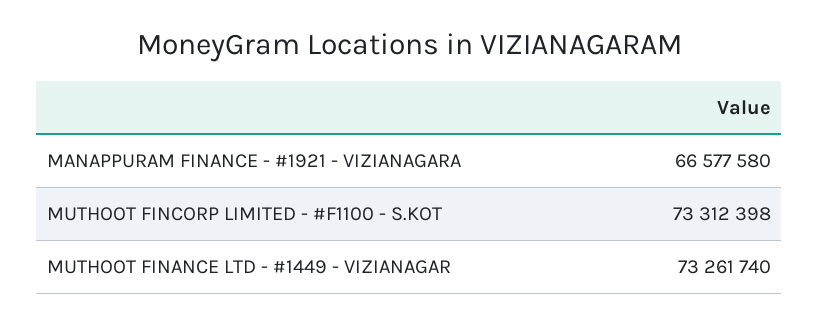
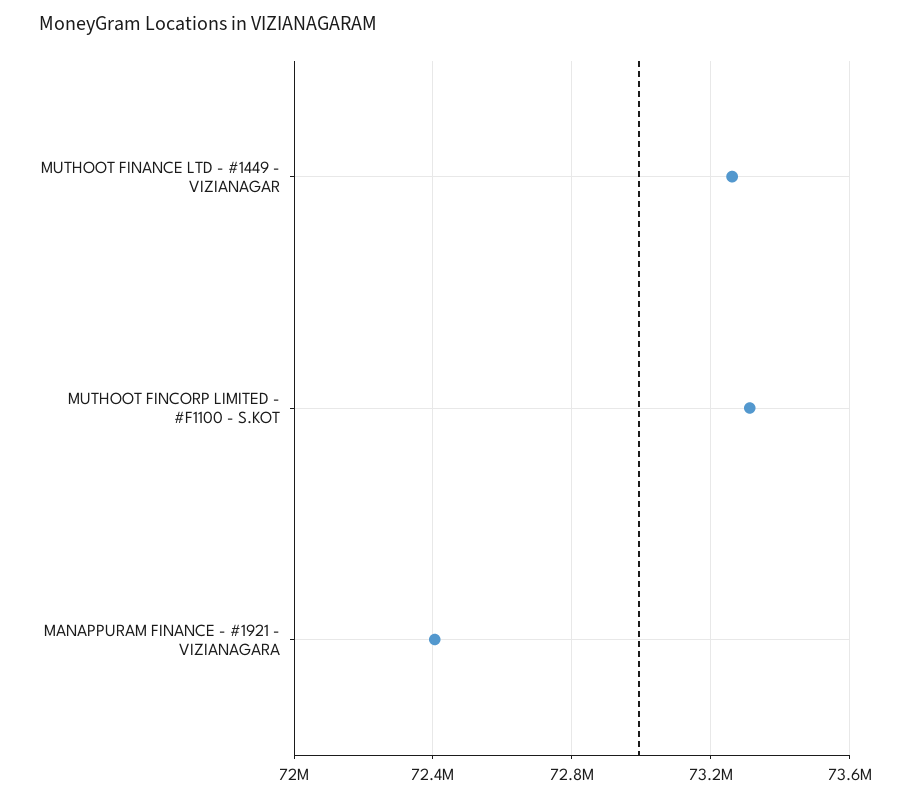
MANAPPURAM FINANCE - #1921 - VIZIANAGARA: 66577580 -> 72400000

